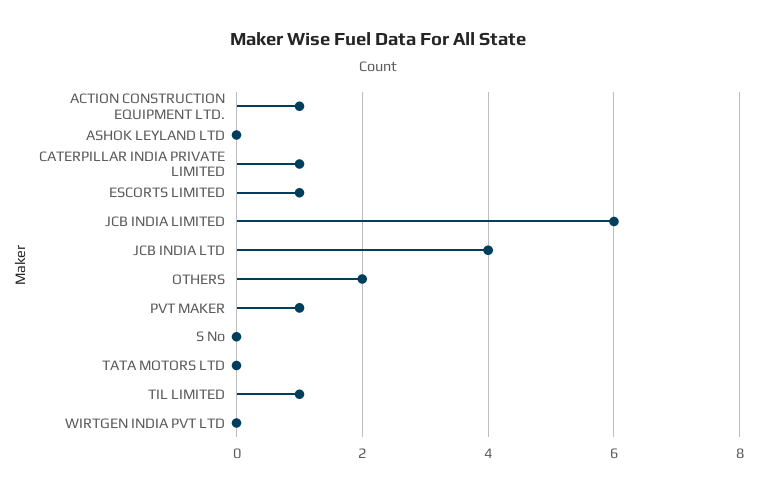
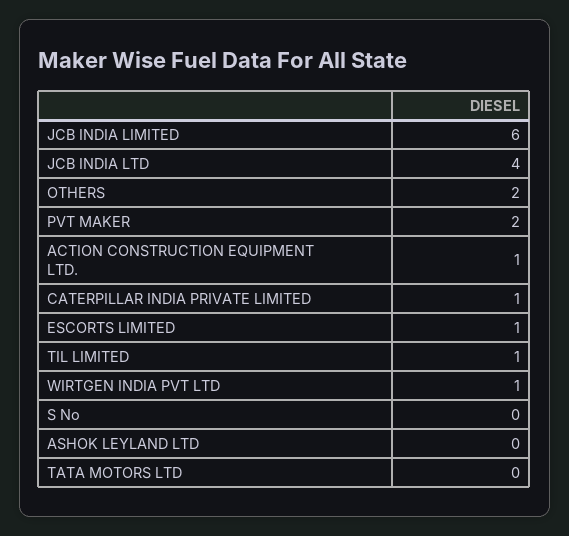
PVT MAKER: 1 -> 2
WIRTGEN INDIA PVT LTD: 0 -> 1

